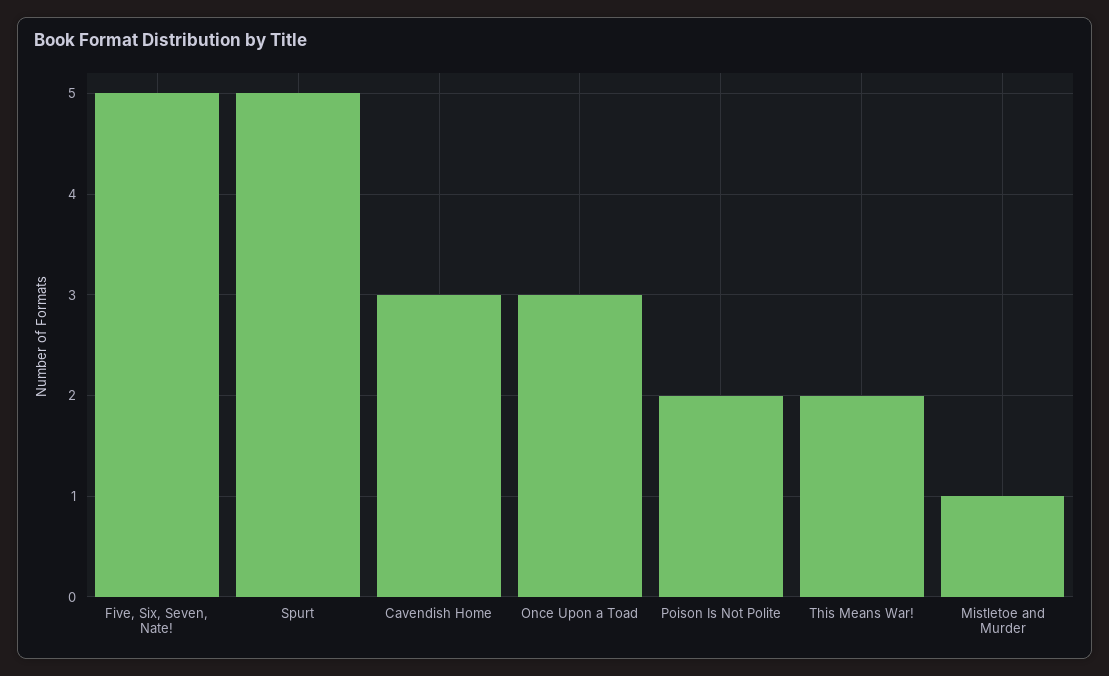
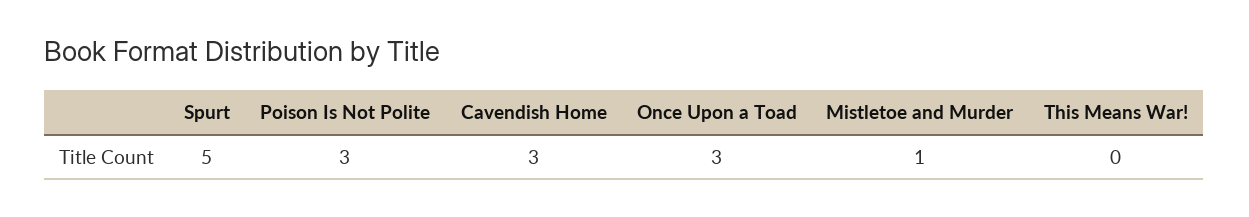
Five, Six, Seven, Nate!: 5 -> none
Poison Is Not Polite: 2 -> 3
This Means War!: 2 -> 0

